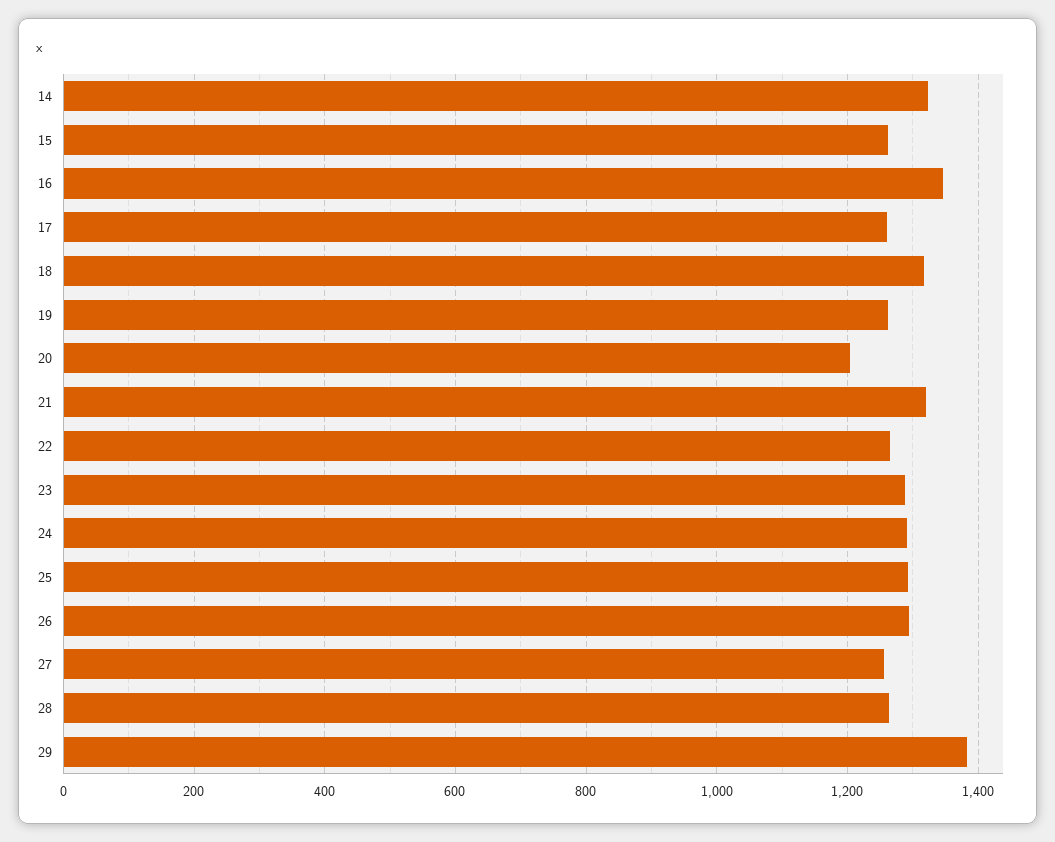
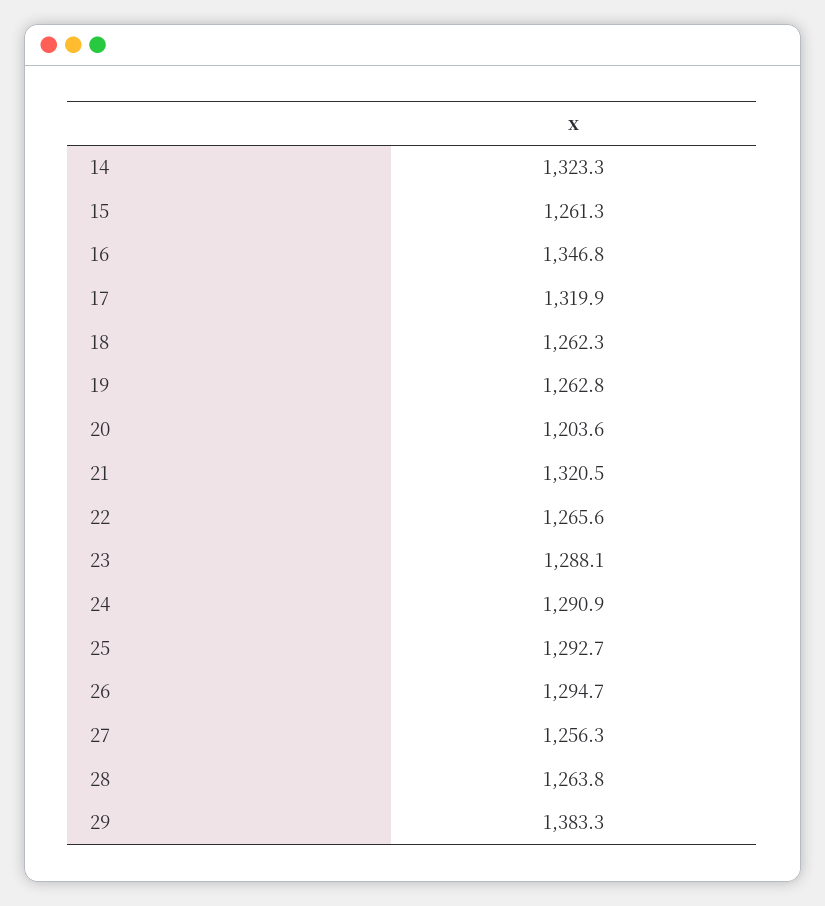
17: 1260 -> 1319.9
18: 1320 -> 1262.3

